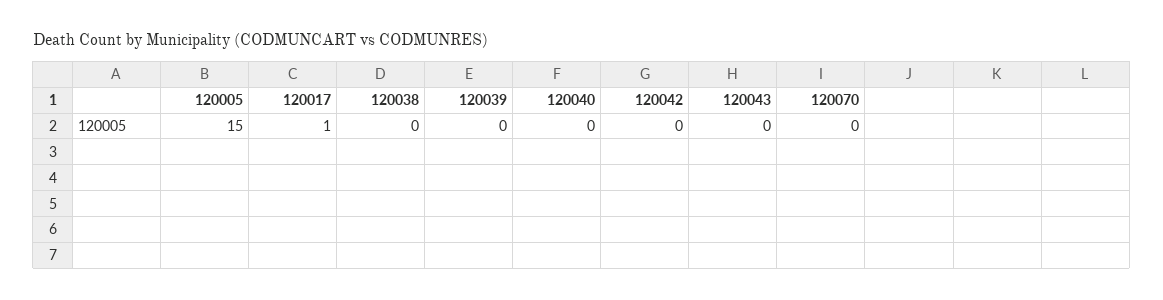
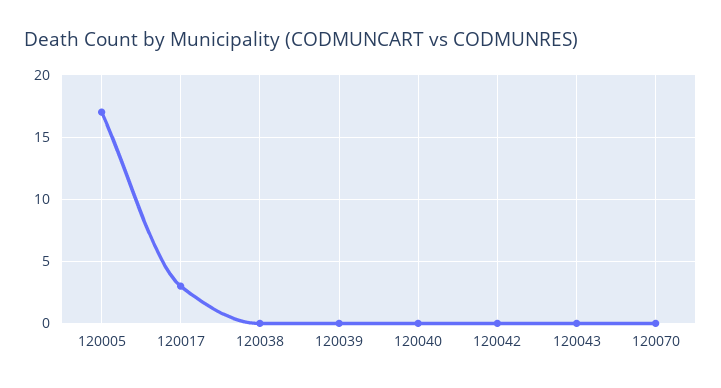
120005: 15 -> 17
120017: 1 -> 3

